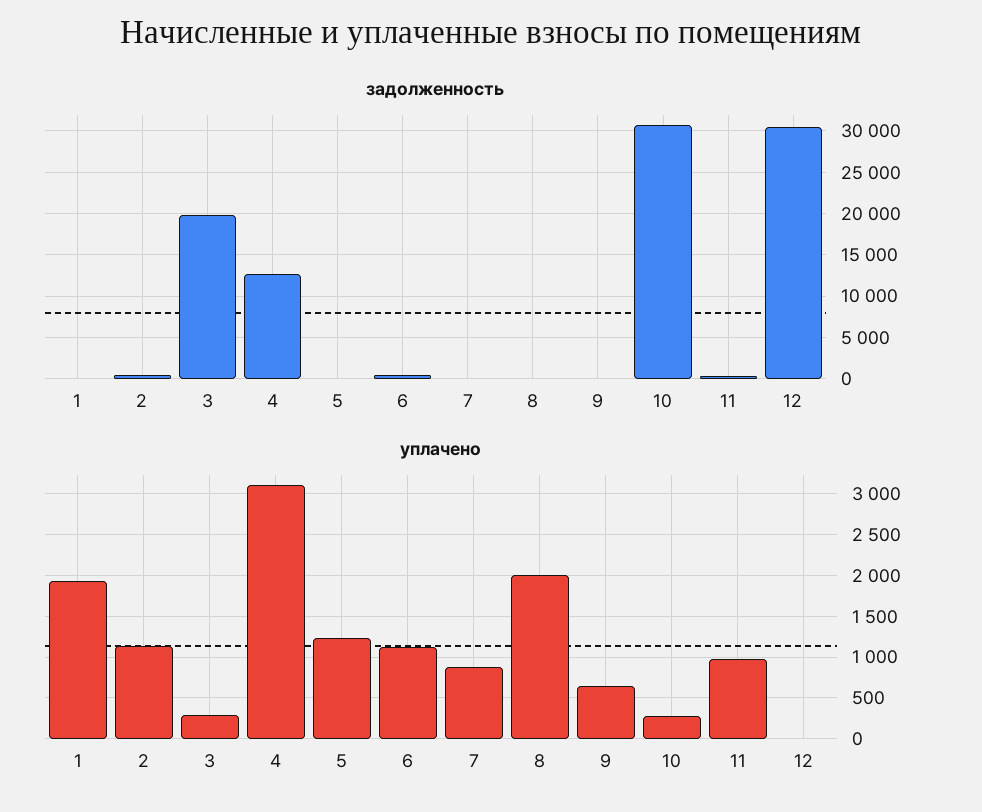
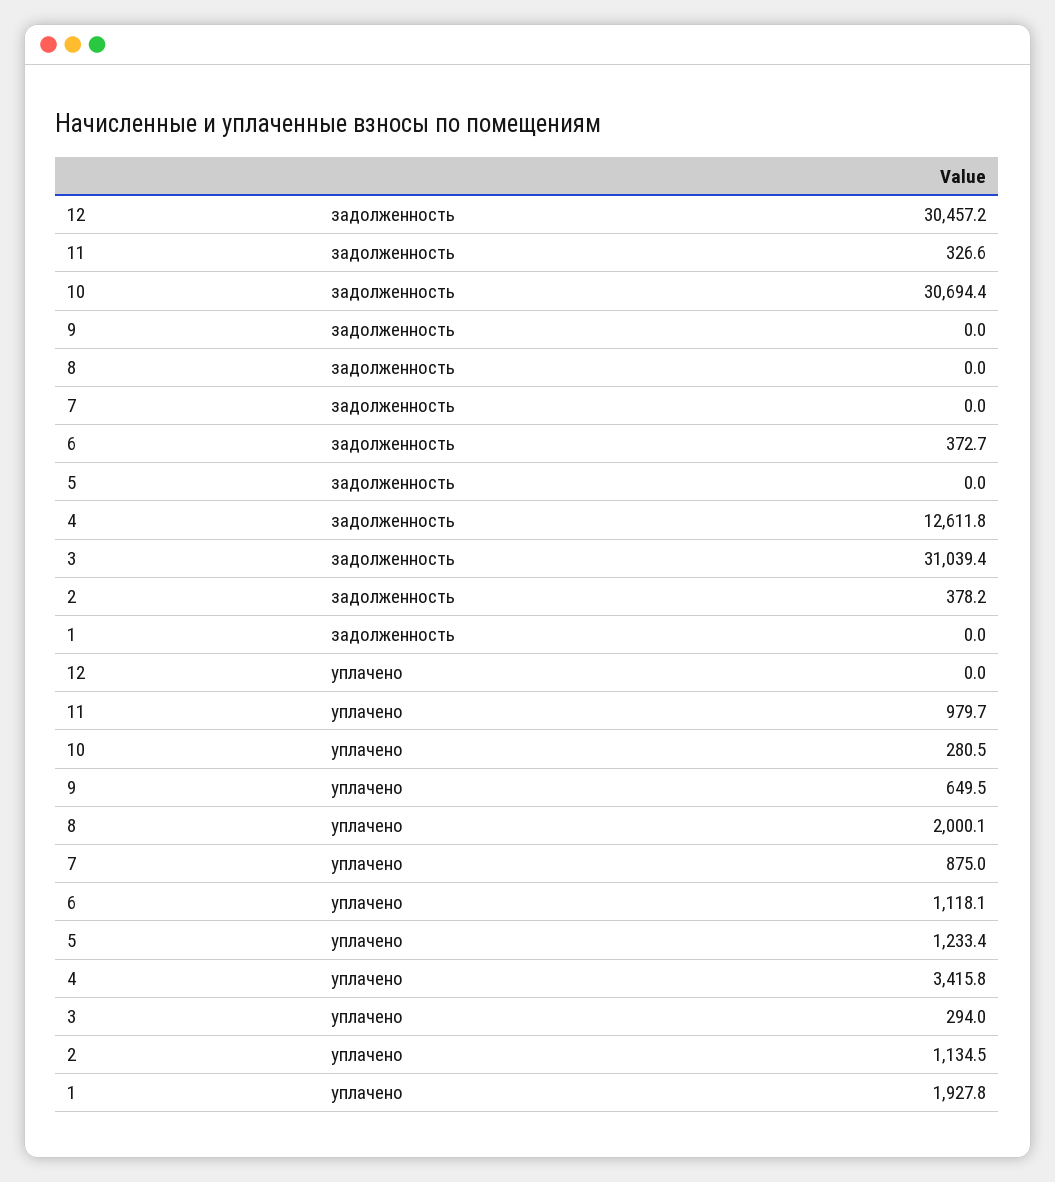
задолженность, 3: 20000 -> 31039.4
уплачено, 4: 3100 -> 3415.8

